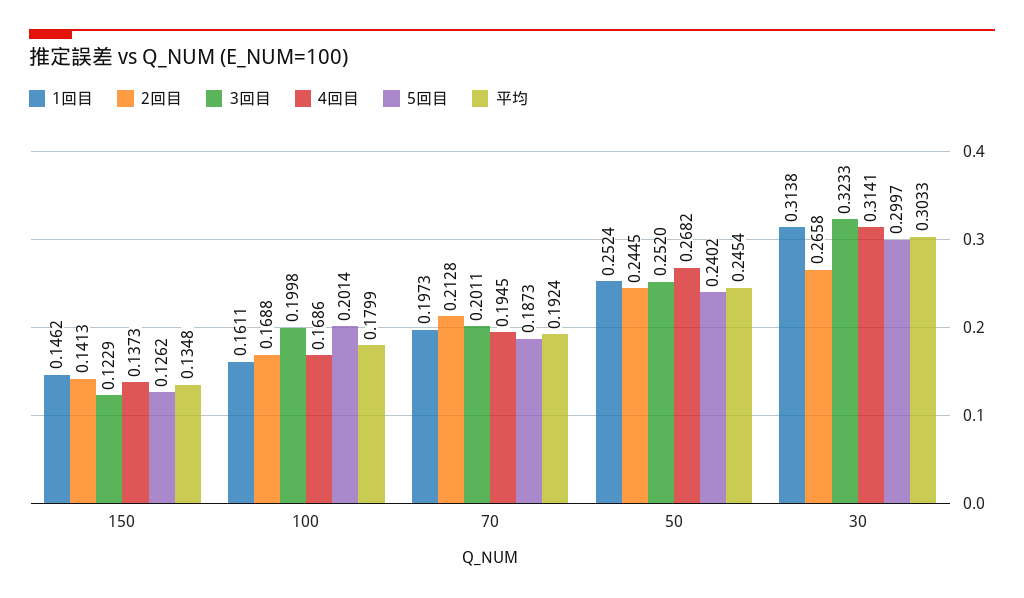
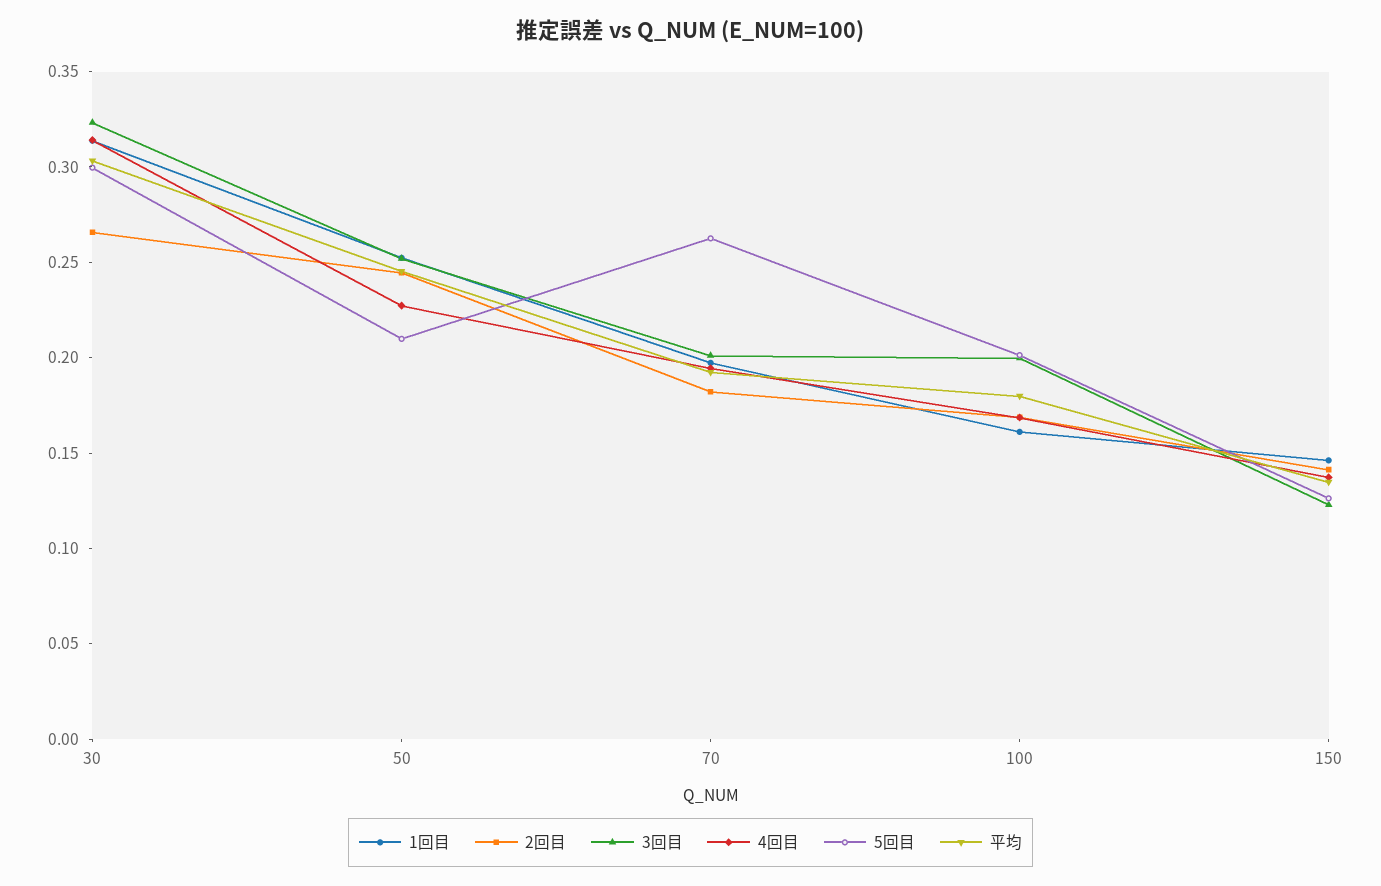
2回目, 70: 0.2128 -> 0.18
5回目, 70: 0.1873 -> 0.26
4回目, 50: 0.2682 -> 0.23
5回目, 50: 0.2402 -> 0.21

